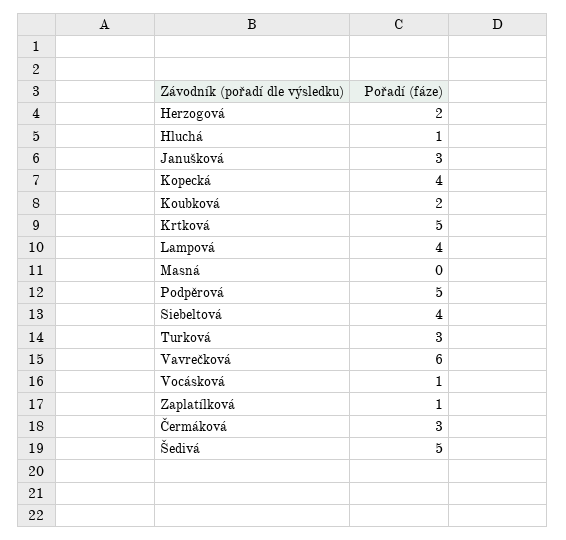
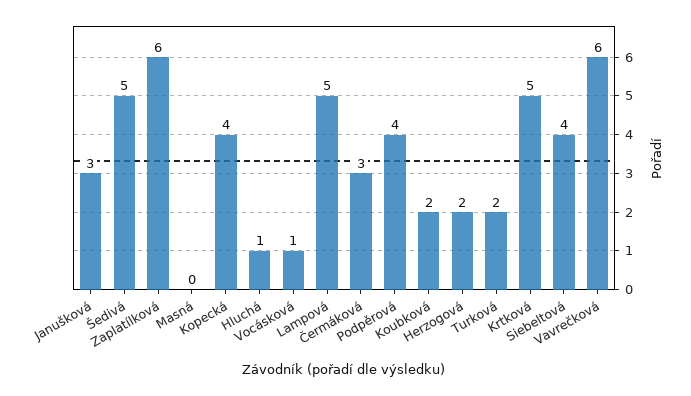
Lampová: 4 -> 5
Podpěrová: 5 -> 4
Turková: 3 -> 2
Zaplatílková: 1 -> 6

